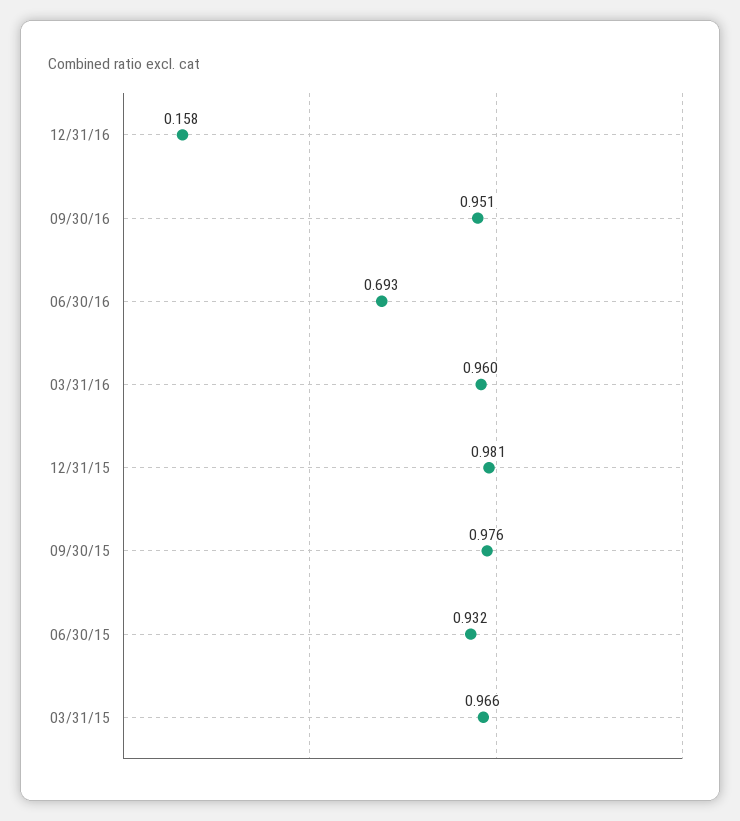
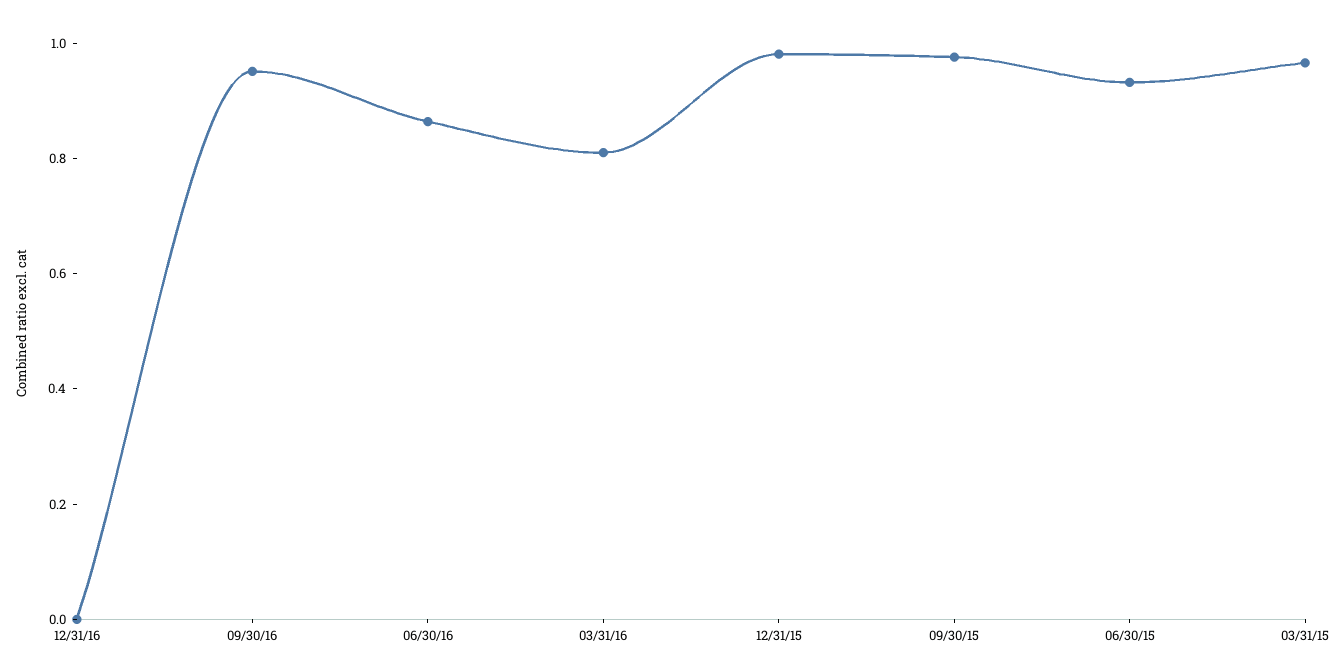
12/31/16: 0.158 -> 0
06/30/16: 0.693 -> 0.85
03/31/16: 0.96 -> 0.8

